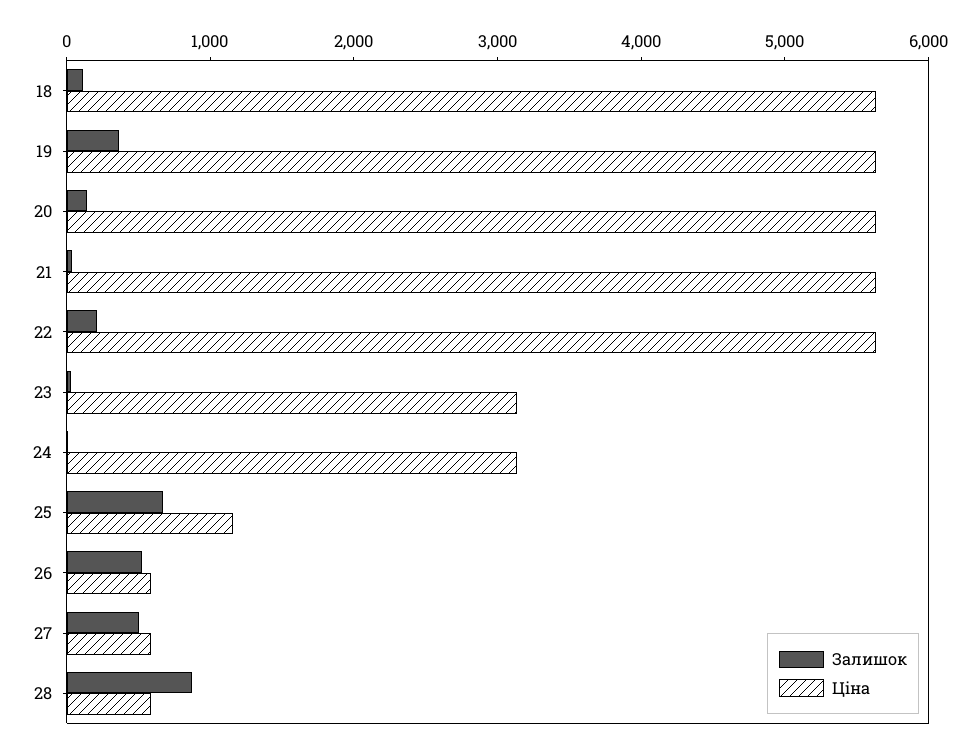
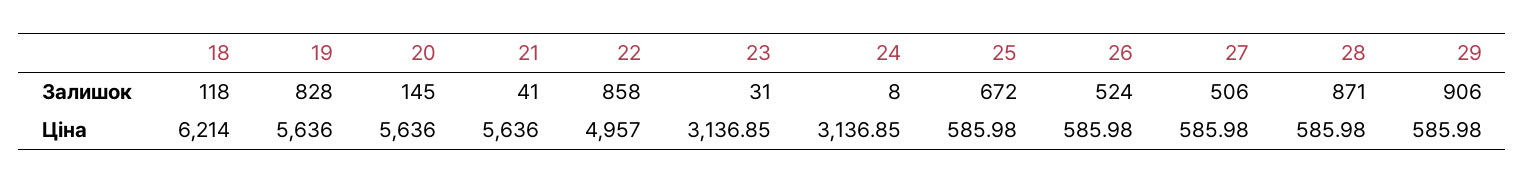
Ціна, 18: 5600 -> 6214
Залишок, 19: 400 -> 828
Залишок, 22: 200 -> 858
Ціна, 22: 5600 -> 4957
Ціна, 25: 1200 -> 585.98
Залишок, 29: none -> 906
Ціна, 29: none -> 585.98

